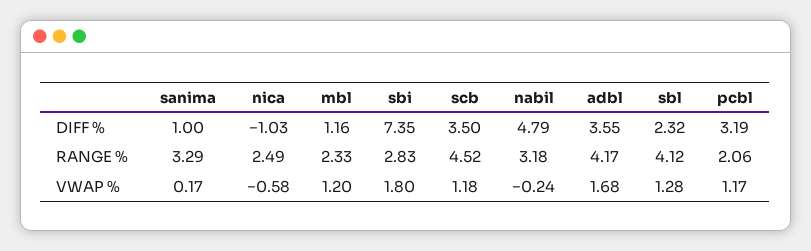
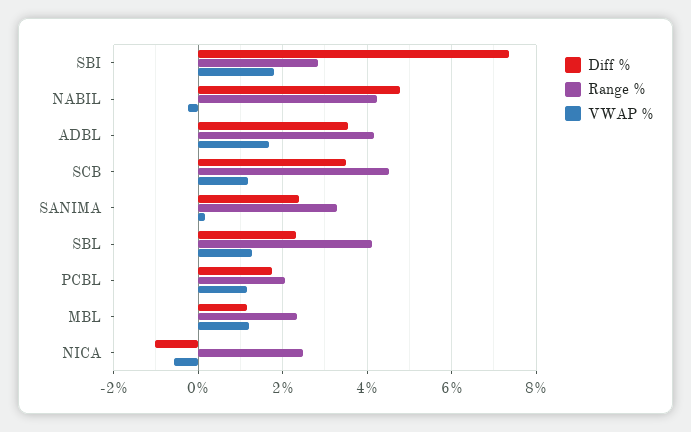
DIFF %, sanima: 1 -> 2.4
DIFF %, pcbl: 3.19 -> 1.8
RANGE %, nabil: 3.18 -> 4.2

